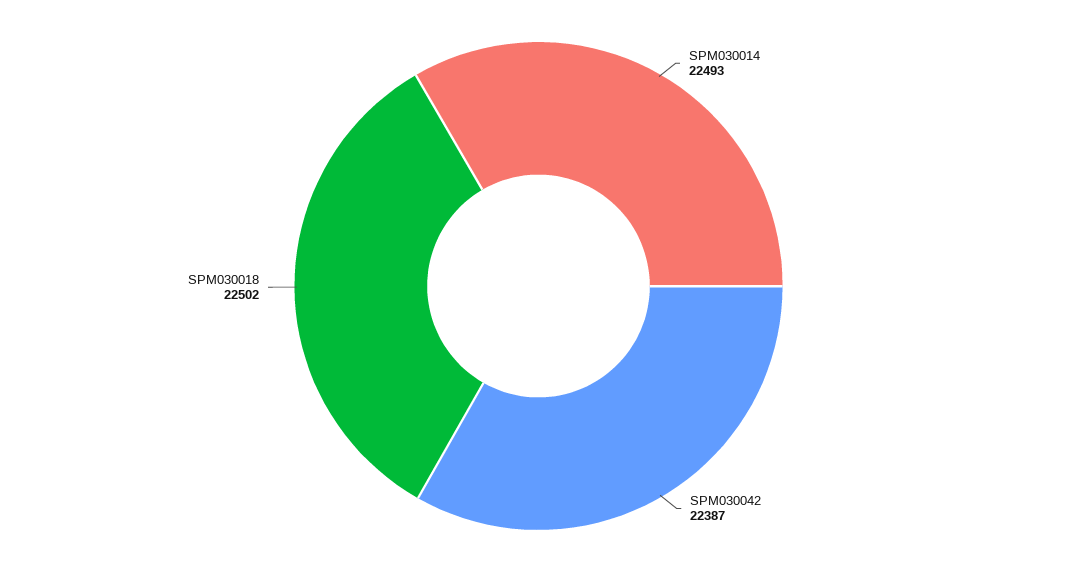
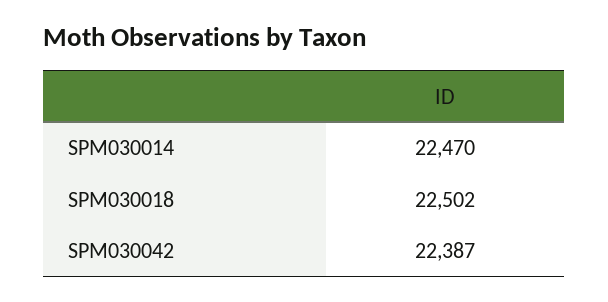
SPM030014: 22493 -> 22470

